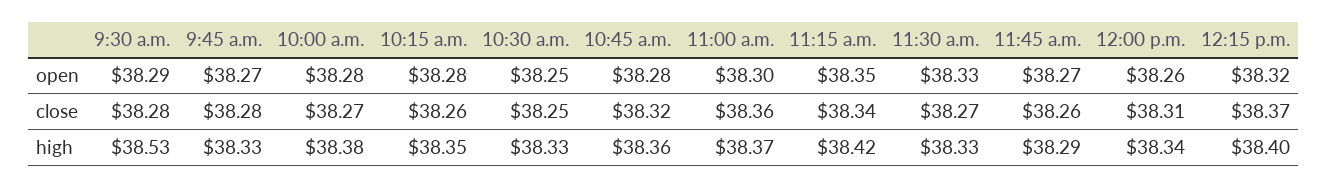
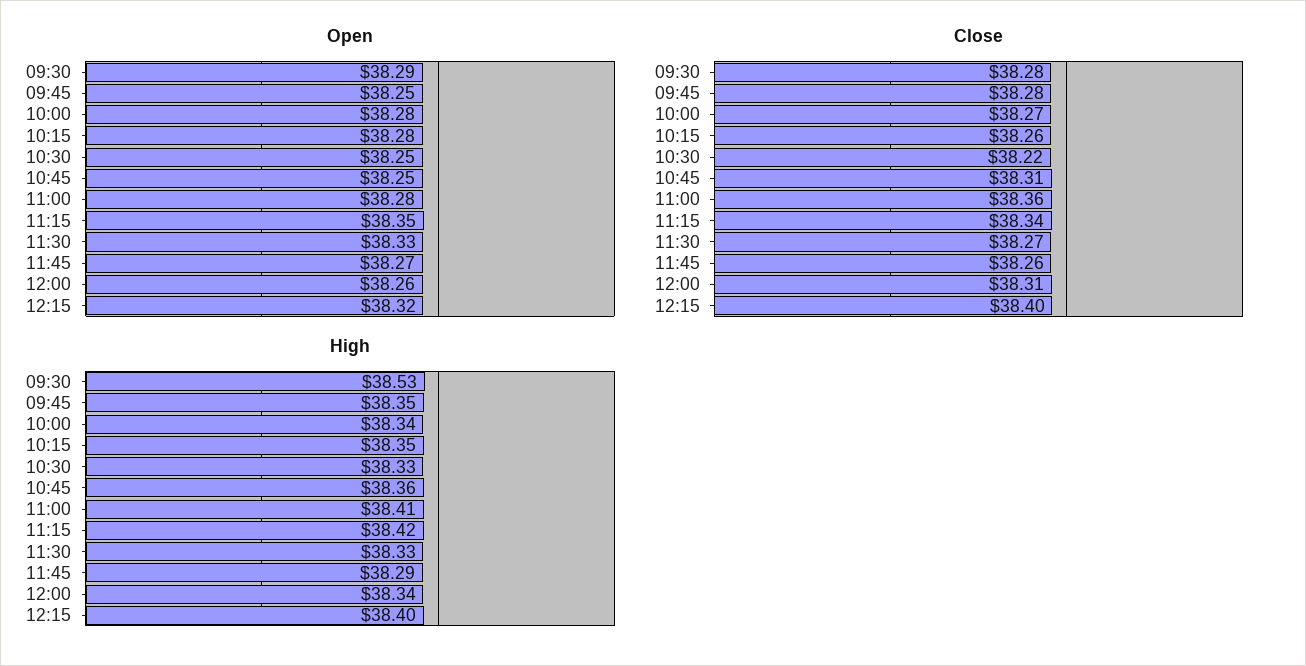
open, 9:45 a.m.: 38.27 -> 38.25
open, 10:45 a.m.: 38.28 -> 38.25
open, 11:00 a.m.: 38.3 -> 38.28
close, 10:30 a.m.: 38.25 -> 38.22
close, 10:45 a.m.: 38.32 -> 38.31
close, 12:15 p.m.: 38.37 -> 38.4
high, 9:45 a.m.: 38.33 -> 38.35
high, 10:00 a.m.: 38.38 -> 38.34
high, 11:00 a.m.: 38.37 -> 38.41

